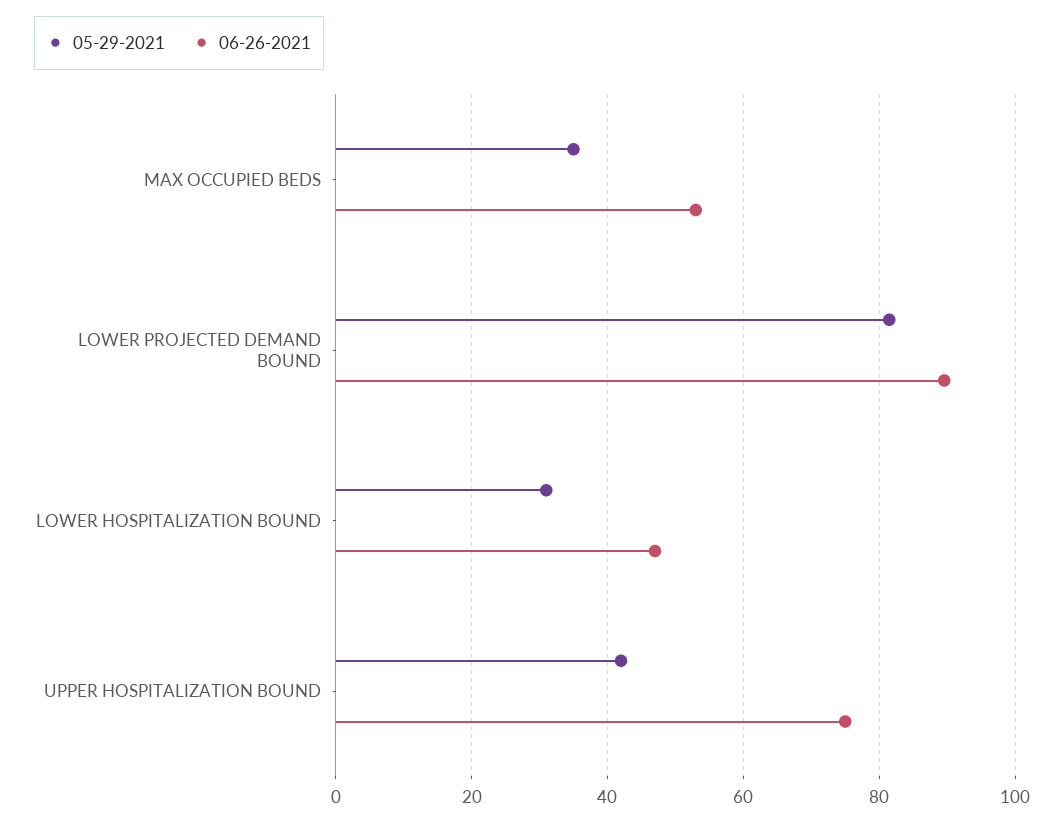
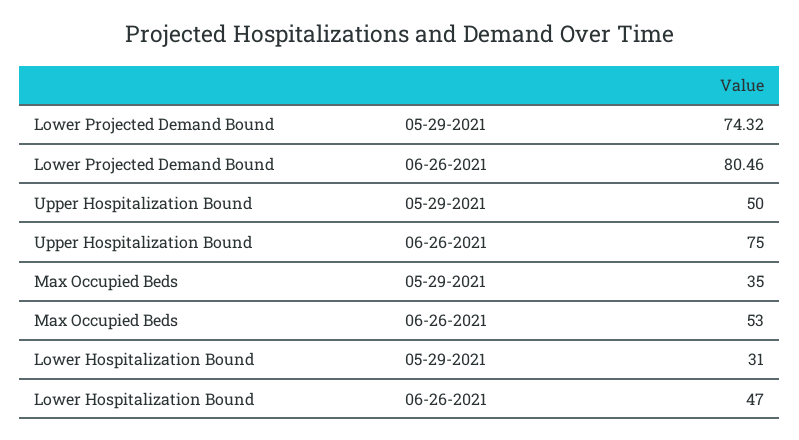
05-29-2021, LOWER PROJECTED DEMAND BOUND: 82 -> 74.32
06-26-2021, LOWER PROJECTED DEMAND BOUND: 90 -> 80.46
05-29-2021, UPPER HOSPITALIZATION BOUND: 42 -> 50

